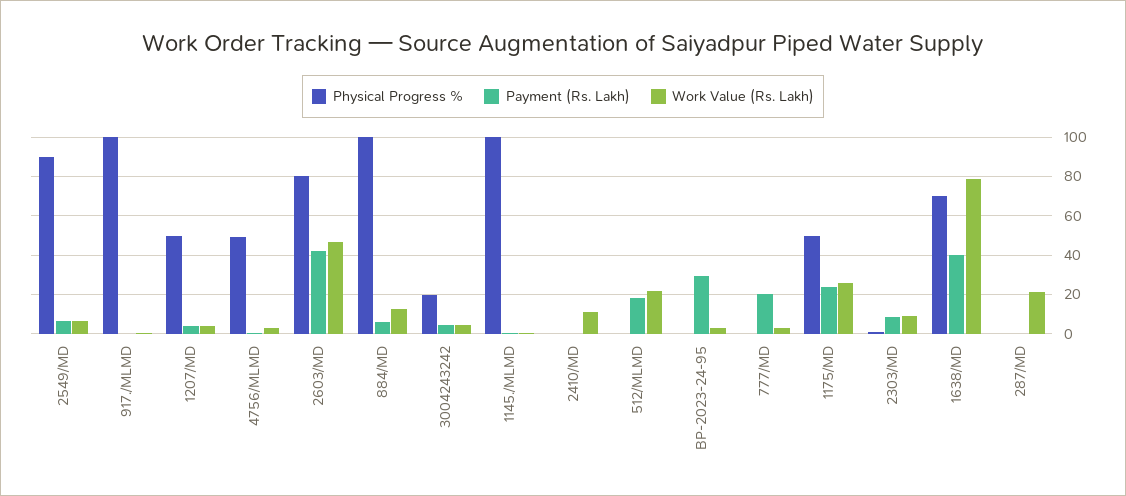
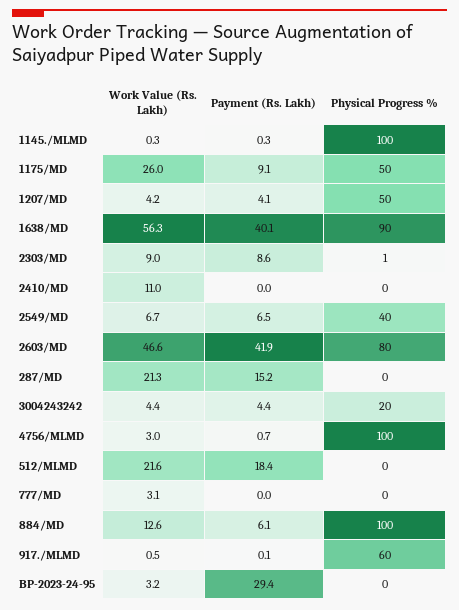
Physical Progress %, 2549/MD: 90 -> 40
Physical Progress %, 917./MLMD: 100 -> 60
Physical Progress %, 4756/MLMD: 50 -> 100
Payment (Rs. Lakh), 777/MD: 20 -> 0
Payment (Rs. Lakh), 1175/MD: 25 -> 9.1
Physical Progress %, 1638/MD: 70 -> 90
Work Value (Rs. Lakh), 1638/MD: 80 -> 56.3
Payment (Rs. Lakh), 287/MD: 0 -> 15.2

